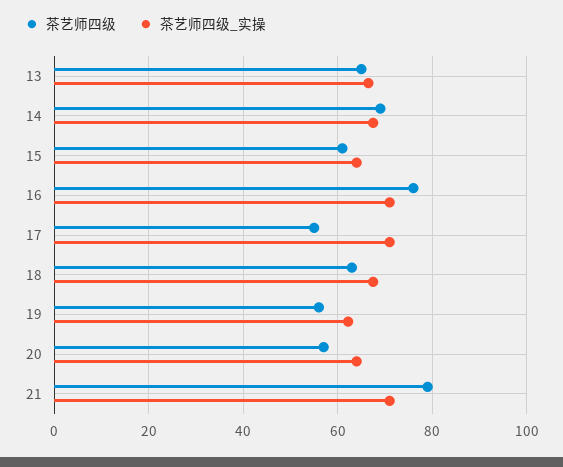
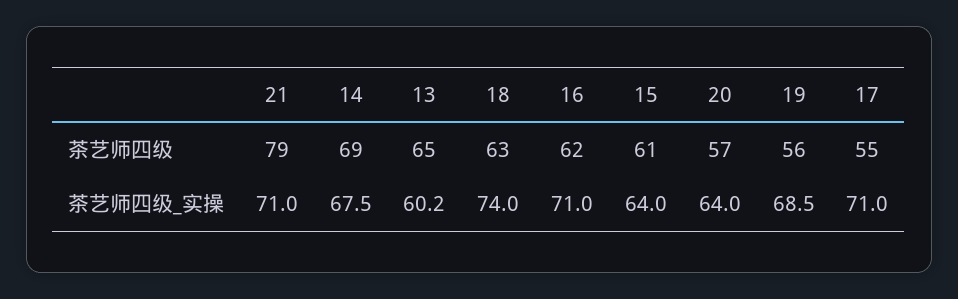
茶艺师四级_实操, 13: 66 -> 60.2
茶艺师四级, 16: 76 -> 62
茶艺师四级_实操, 18: 68 -> 74
茶艺师四级_实操, 19: 62 -> 68.5

